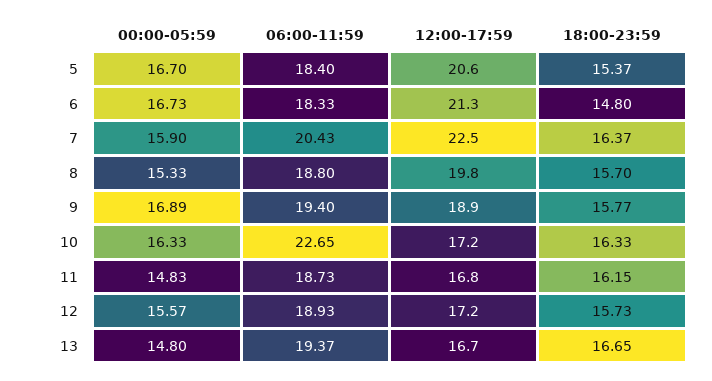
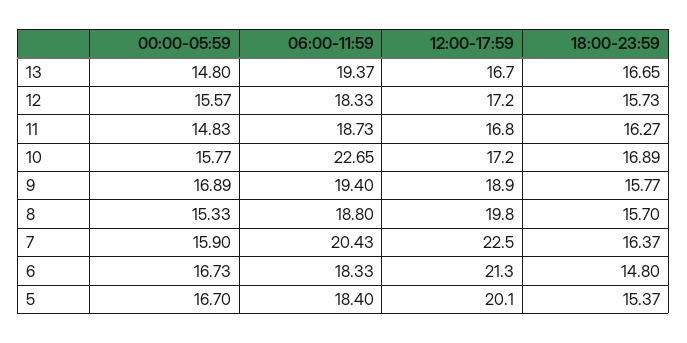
12:00-17:59, 5: 20.6 -> 20.1
00:00-05:59, 10: 16.33 -> 15.77
18:00-23:59, 10: 16.33 -> 16.89
18:00-23:59, 11: 16.15 -> 16.27
06:00-11:59, 12: 18.93 -> 18.33

